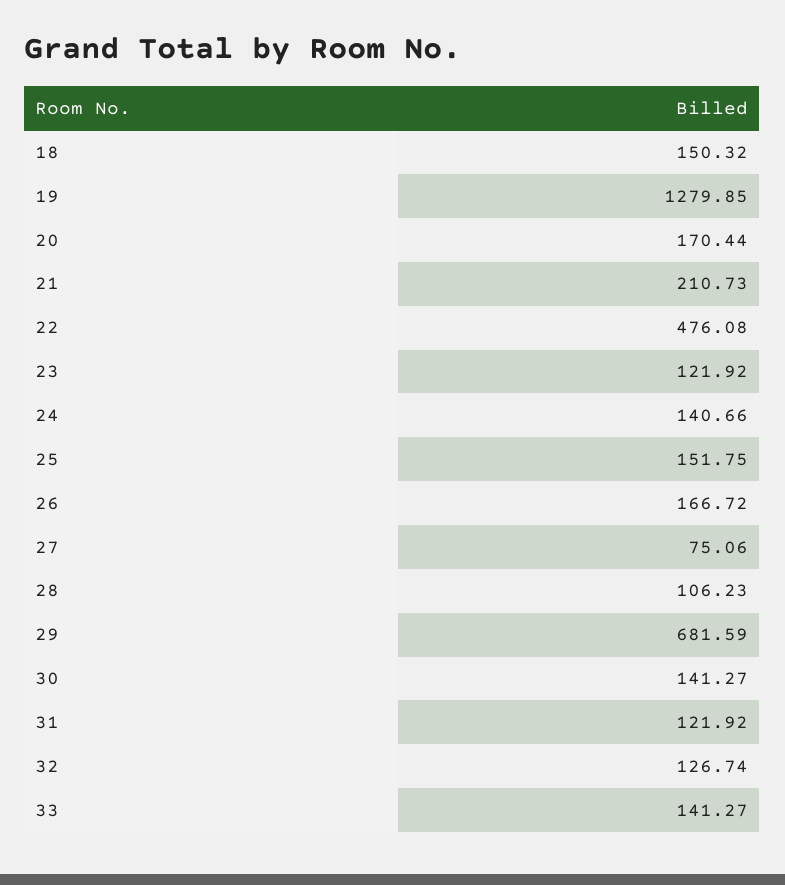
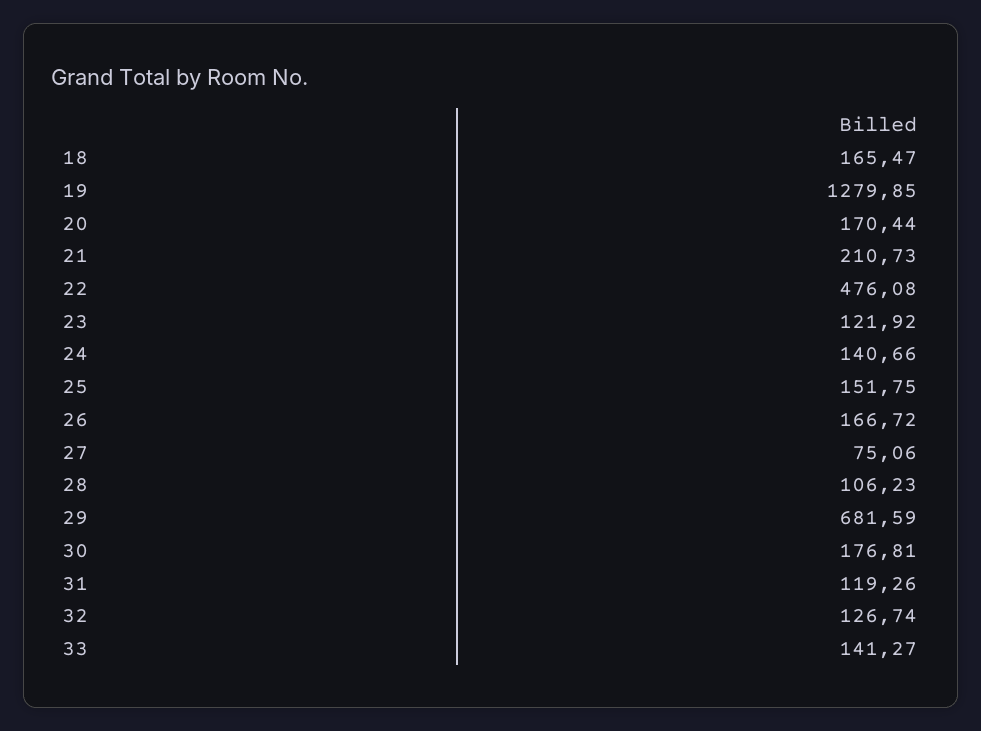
18: 150.32 -> 165.47
30: 141.27 -> 176.81
31: 121.92 -> 119.26

